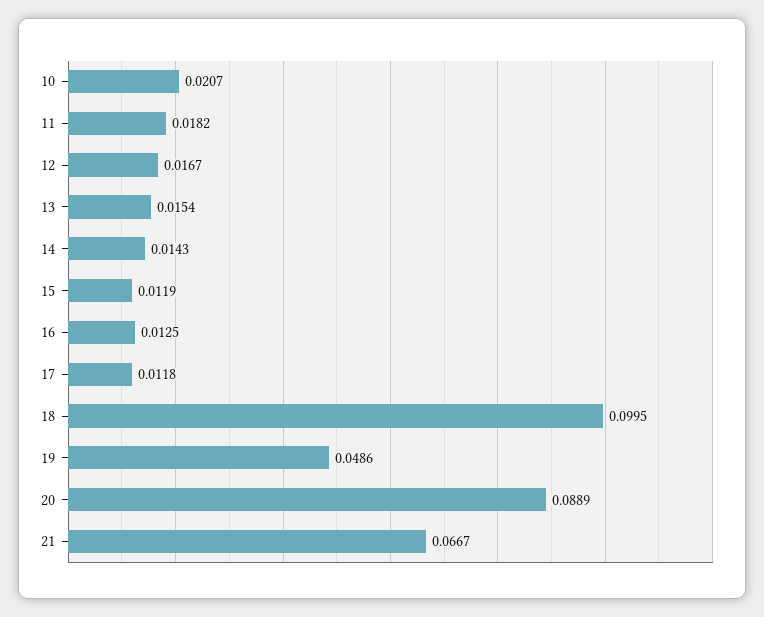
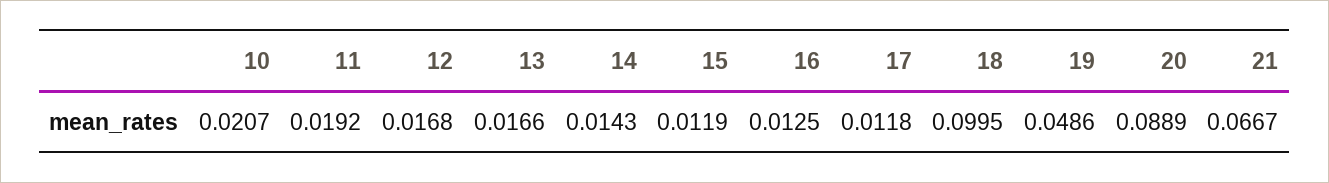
11: 0.0182 -> 0.0192
12: 0.0167 -> 0.0168
13: 0.0154 -> 0.0166

